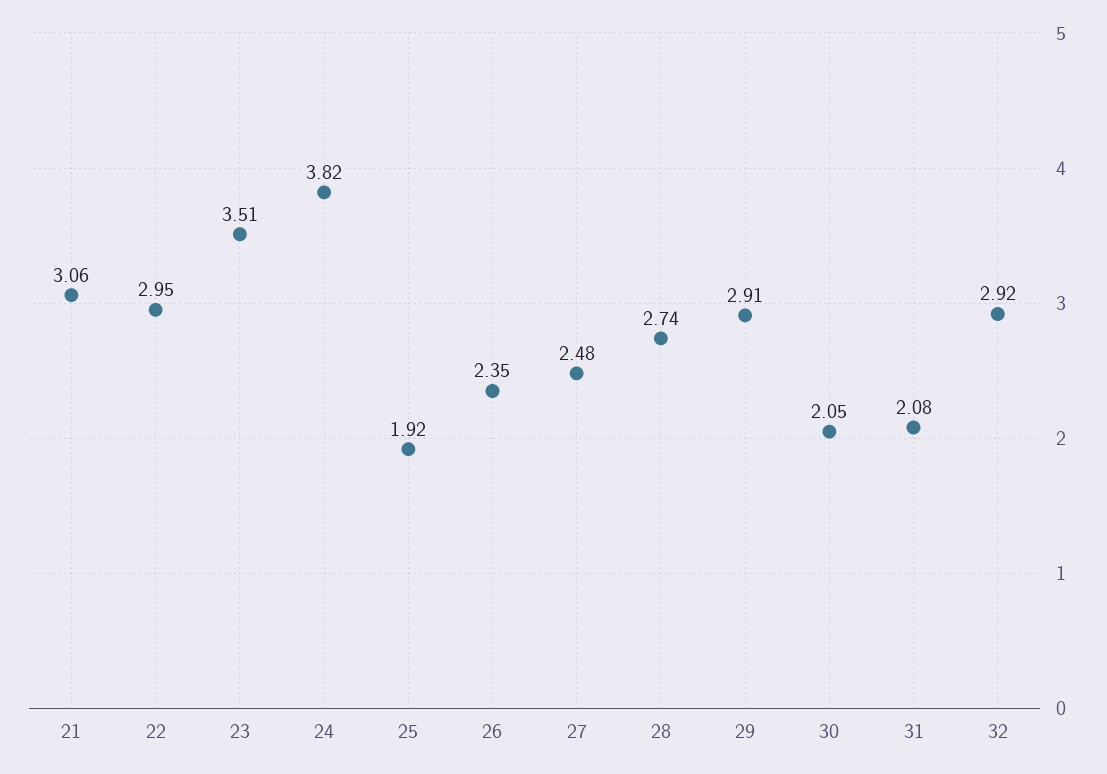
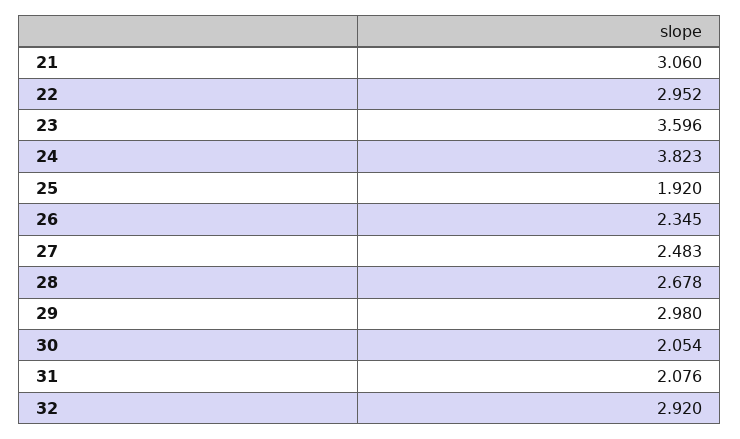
23: 3.51 -> 3.596
28: 2.74 -> 2.678
29: 2.91 -> 2.98

